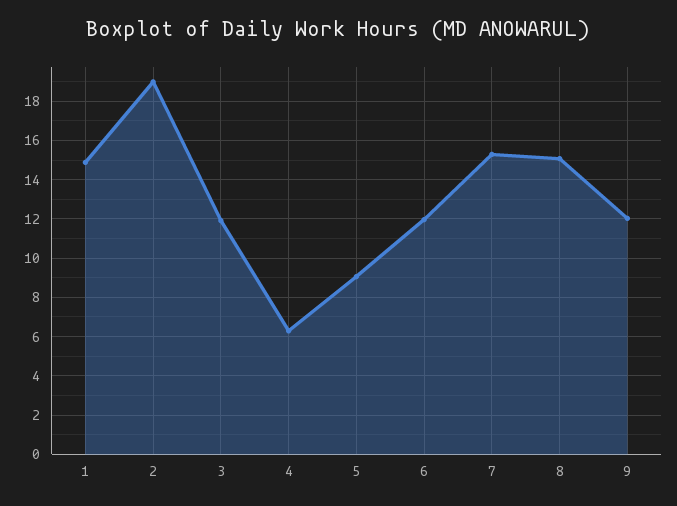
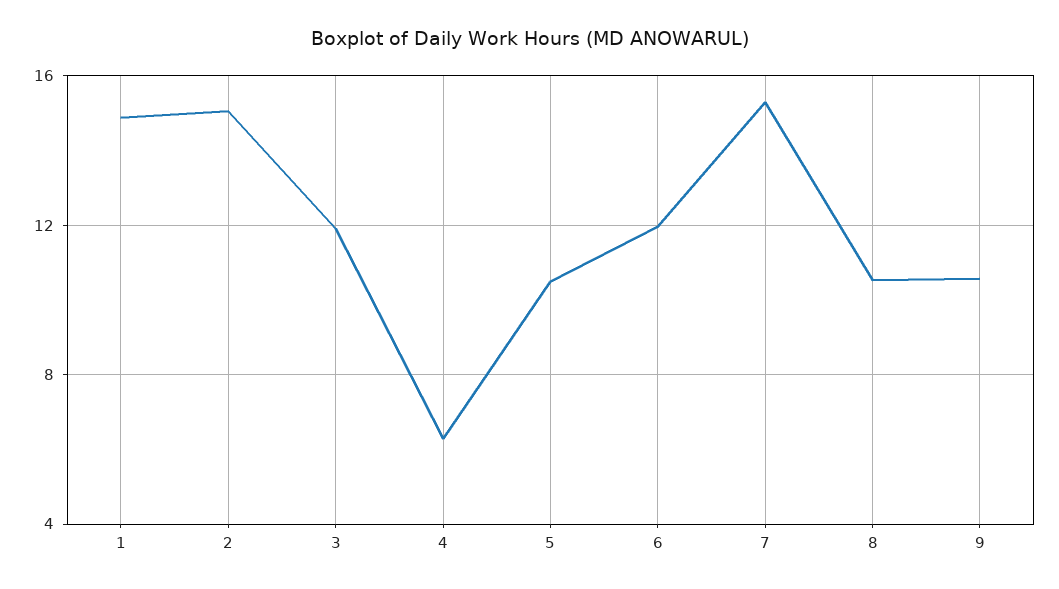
2: 19 -> 15
5: 9 -> 10.5
8: 15 -> 10.5
9: 12 -> 10.5

